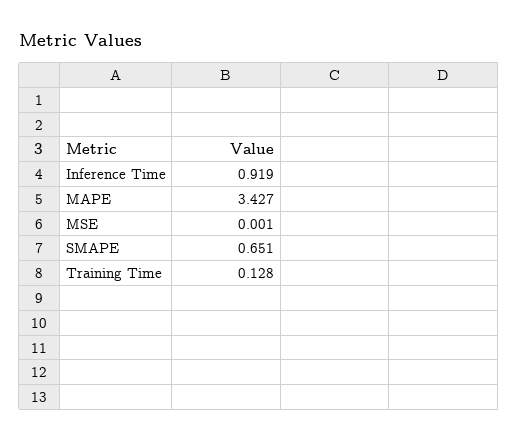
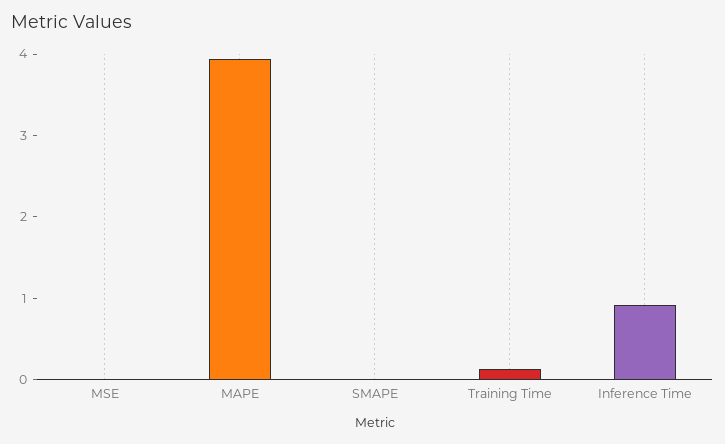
MAPE: 3.427 -> 4
SMAPE: 0.651 -> 0

